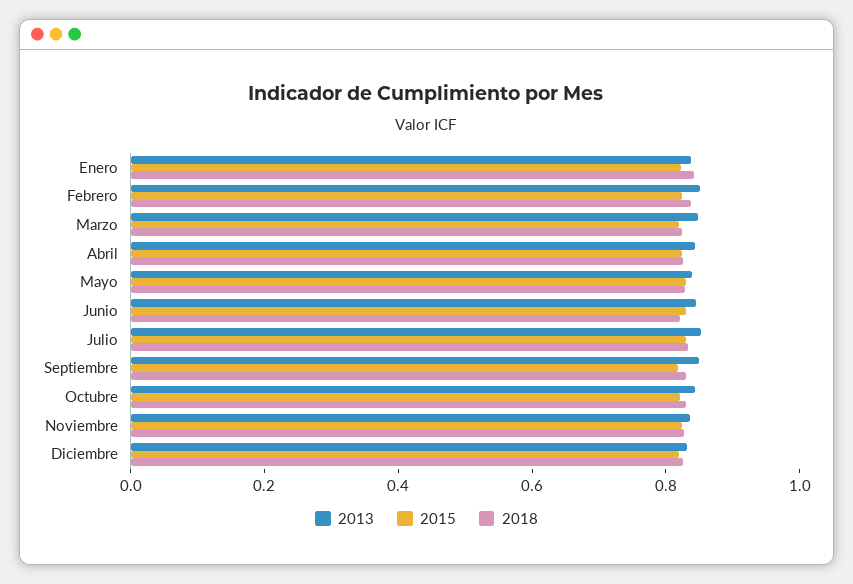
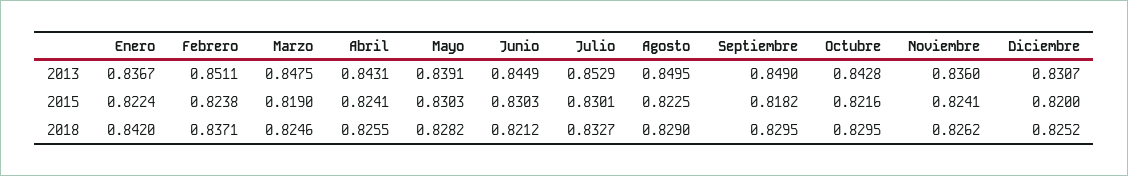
2013, Agosto: none -> 0.8495
2015, Agosto: none -> 0.8225
2018, Agosto: none -> 0.829

